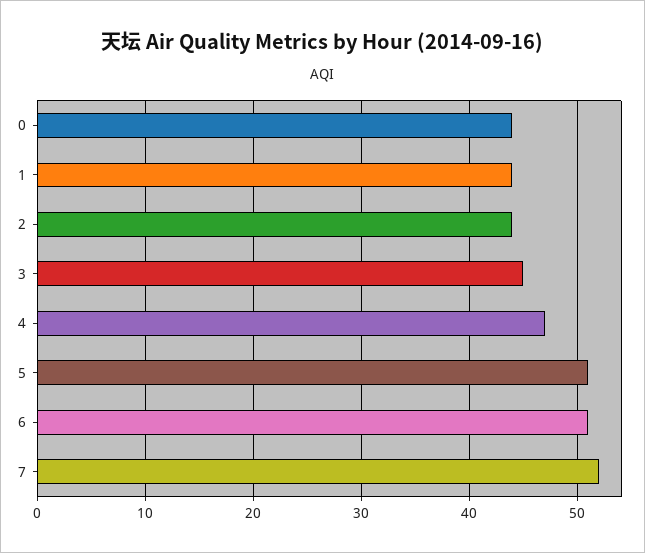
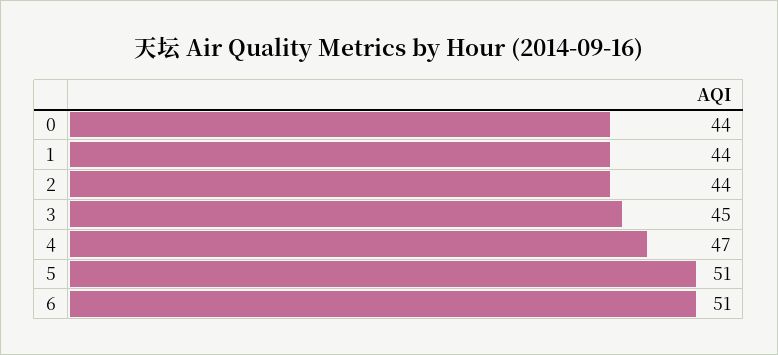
7: 52 -> none

